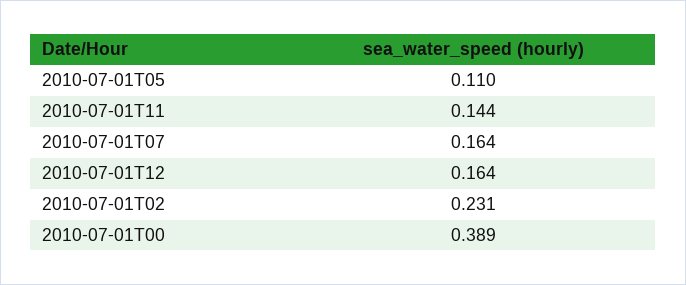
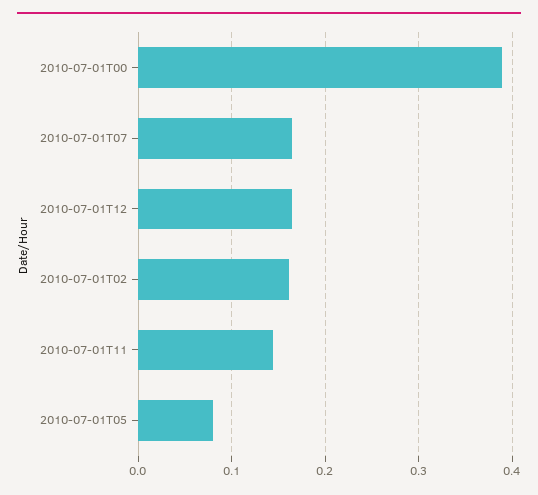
2010-07-01T05: 0.11 -> 0.08
2010-07-01T02: 0.231 -> 0.16

